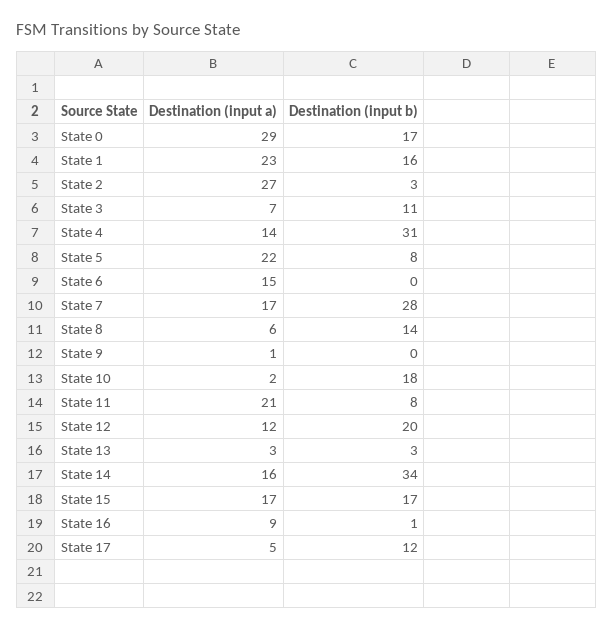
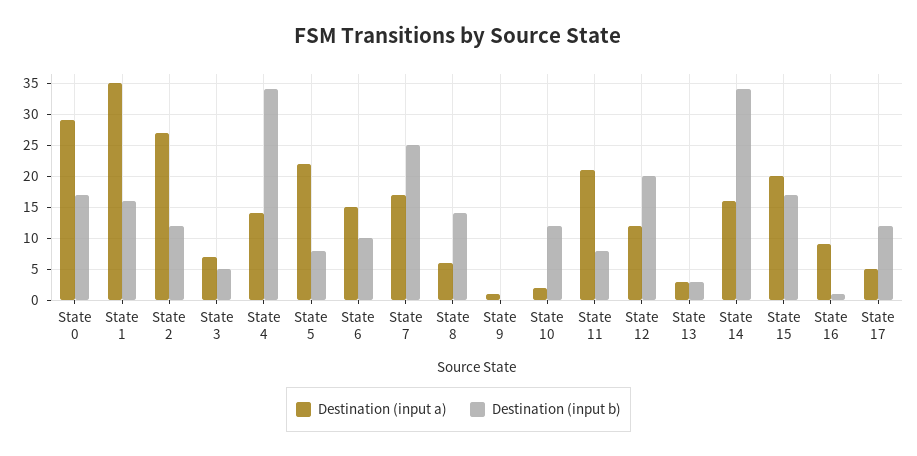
Destination (input a), State 1: 23 -> 35
Destination (input b), State 2: 3 -> 12
Destination (input b), State 3: 11 -> 5
Destination (input b), State 4: 31 -> 34
Destination (input b), State 6: 0 -> 10
Destination (input b), State 7: 28 -> 25
Destination (input b), State 10: 18 -> 12
Destination (input a), State 15: 17 -> 20

